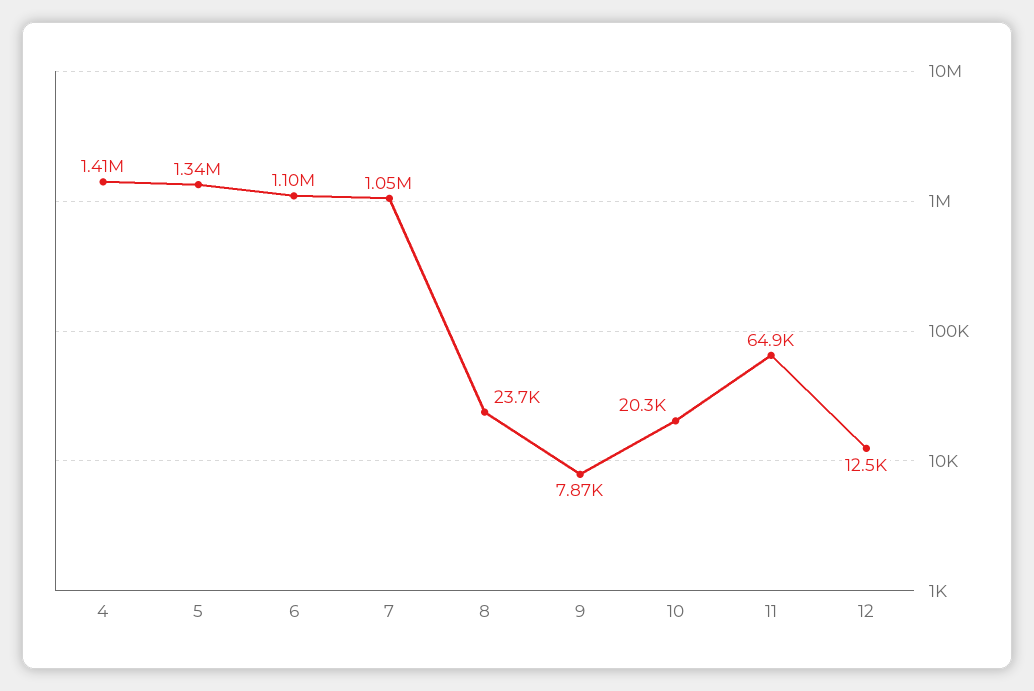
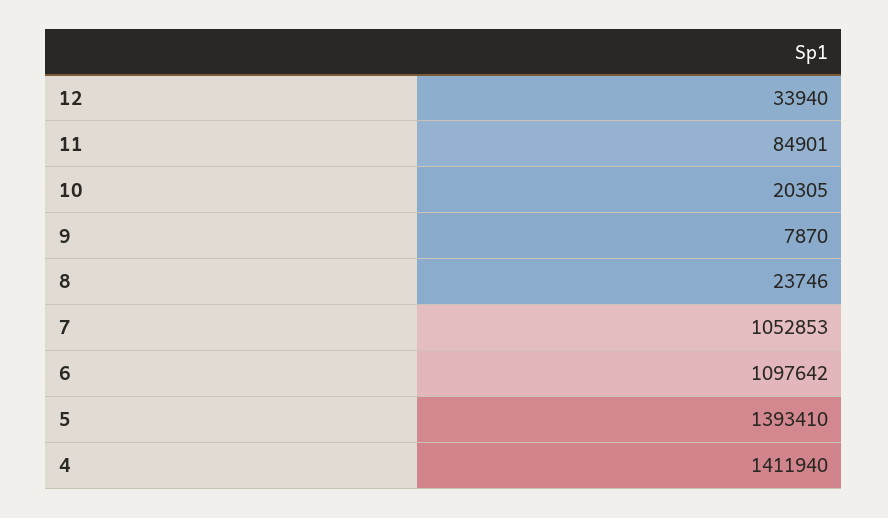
5: 1340000 -> 1393410
11: 64900 -> 84901
12: 12500 -> 33940

